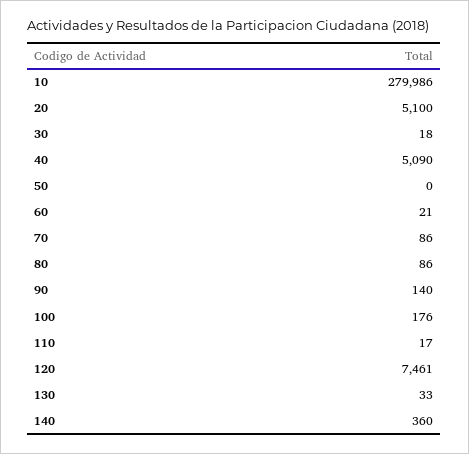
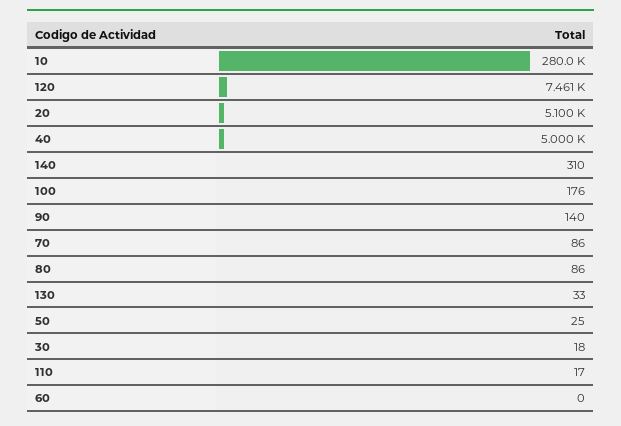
40: 5090 -> 5000
50: 0 -> 25
60: 21 -> 0
140: 360 -> 310

